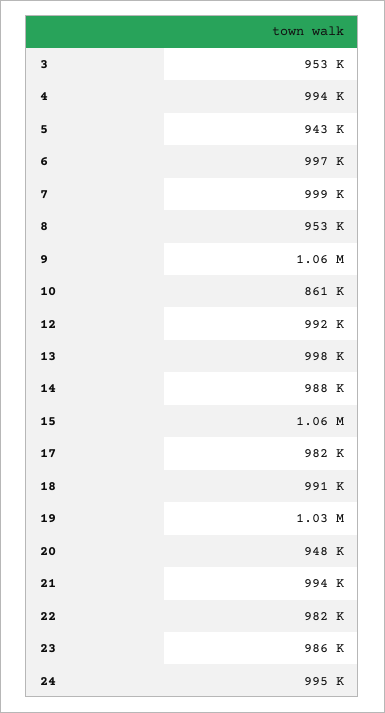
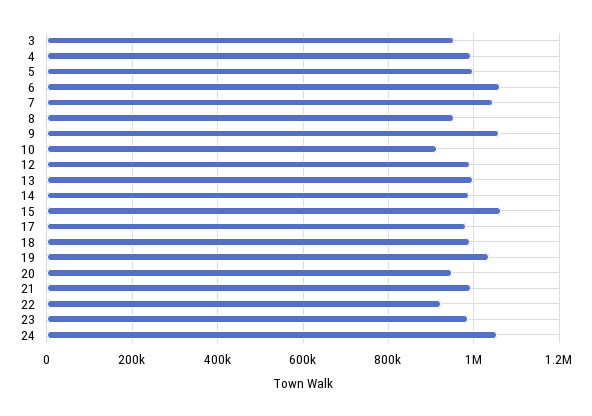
5: 943000 -> 1000000
6: 997000 -> 1060000
7: 999000 -> 1040000
10: 861000 -> 920000
22: 982000 -> 920000
24: 995000 -> 1060000

